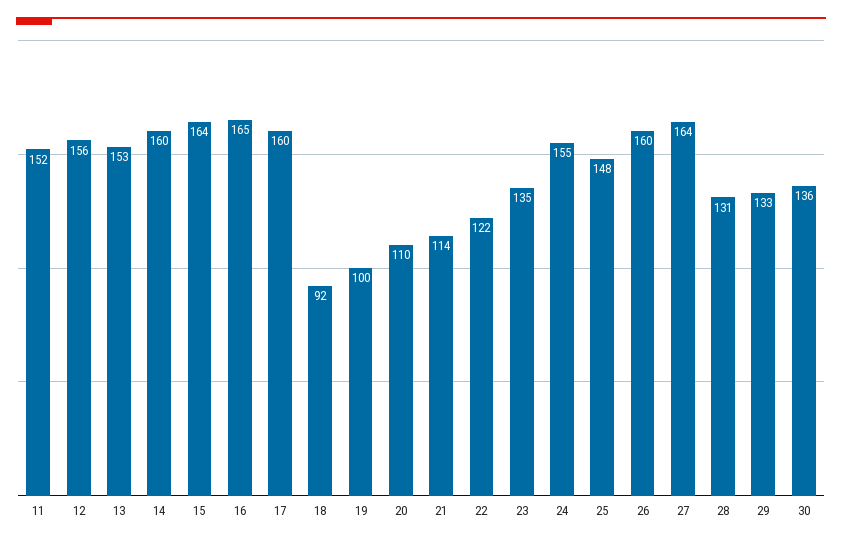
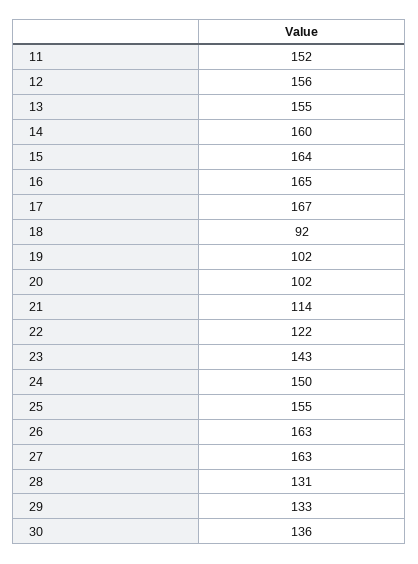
13: 153 -> 155
17: 160 -> 167
19: 100 -> 102
20: 110 -> 102
23: 135 -> 143
24: 155 -> 150
25: 148 -> 155
26: 160 -> 163
27: 164 -> 163

